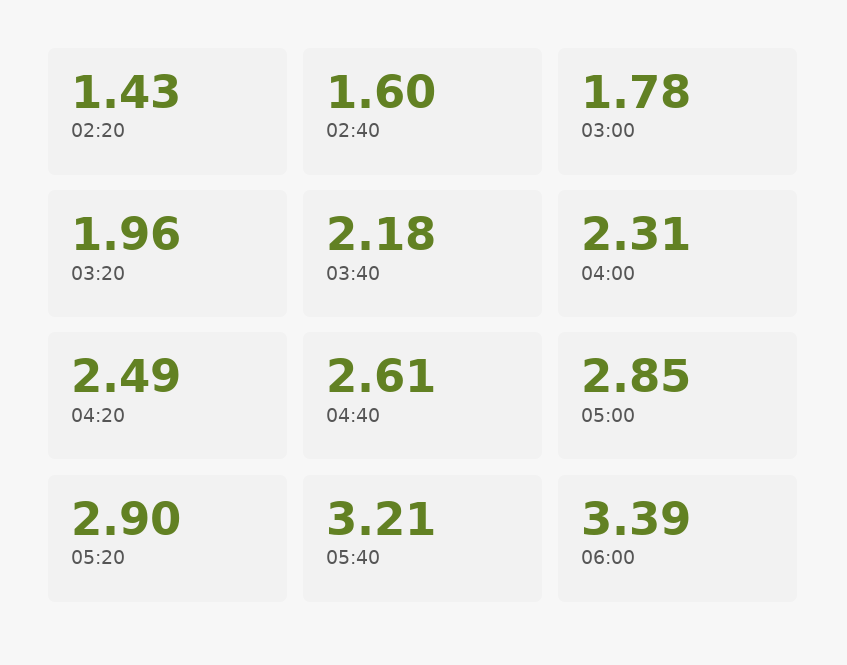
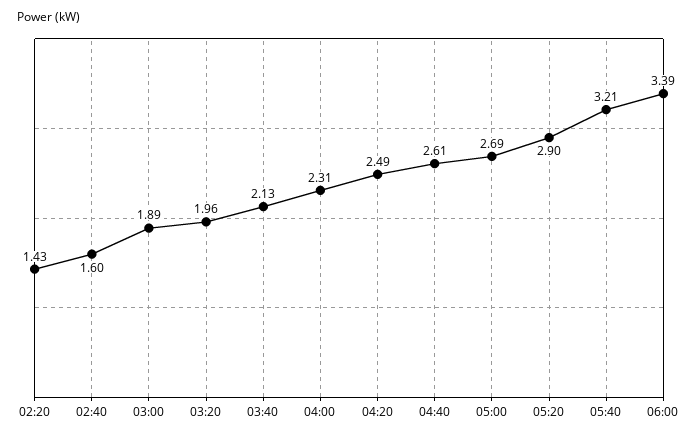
03:00: 1.78 -> 1.89
03:40: 2.18 -> 2.13
05:00: 2.85 -> 2.69

